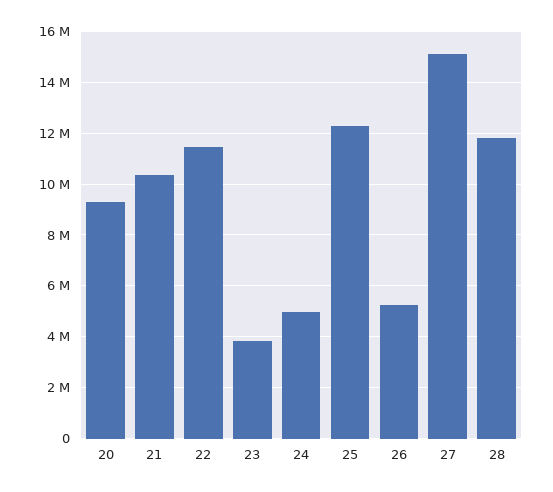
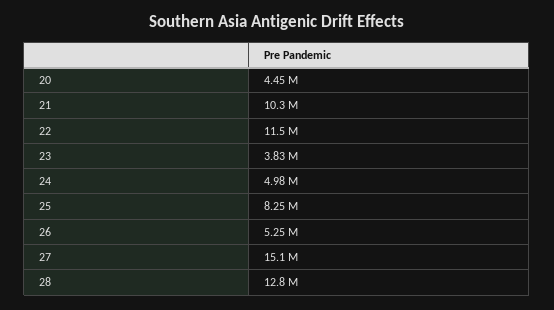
20: 9250000 -> 4450000
25: 12250000 -> 8250000
28: 11750000 -> 12800000

